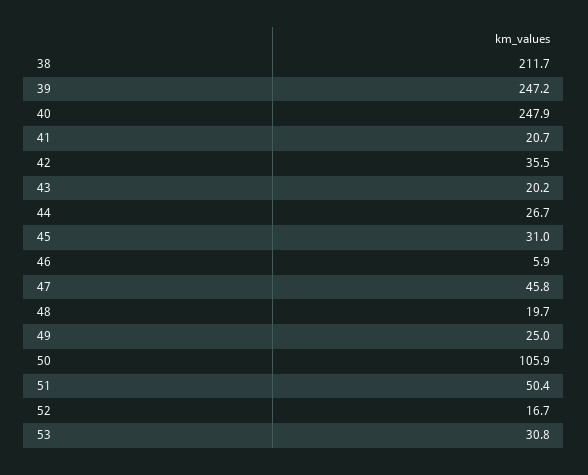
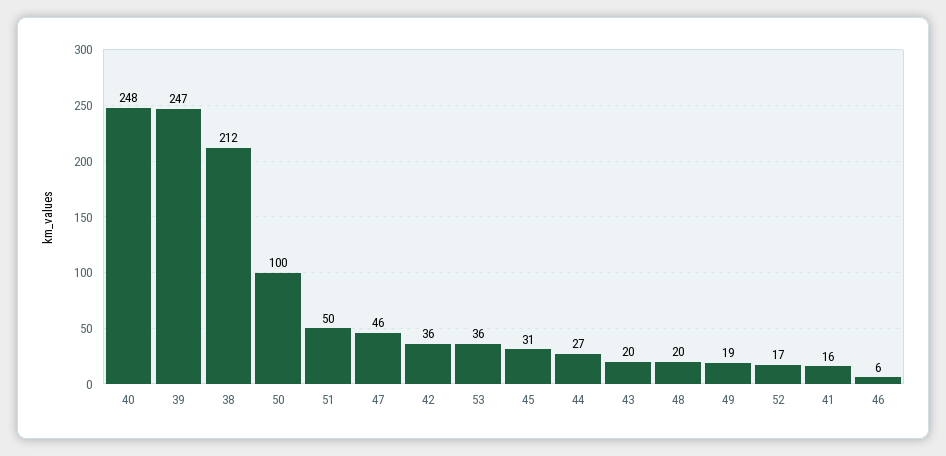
41: 20.7 -> 16
49: 25 -> 19
50: 105.9 -> 100
53: 30.8 -> 36

